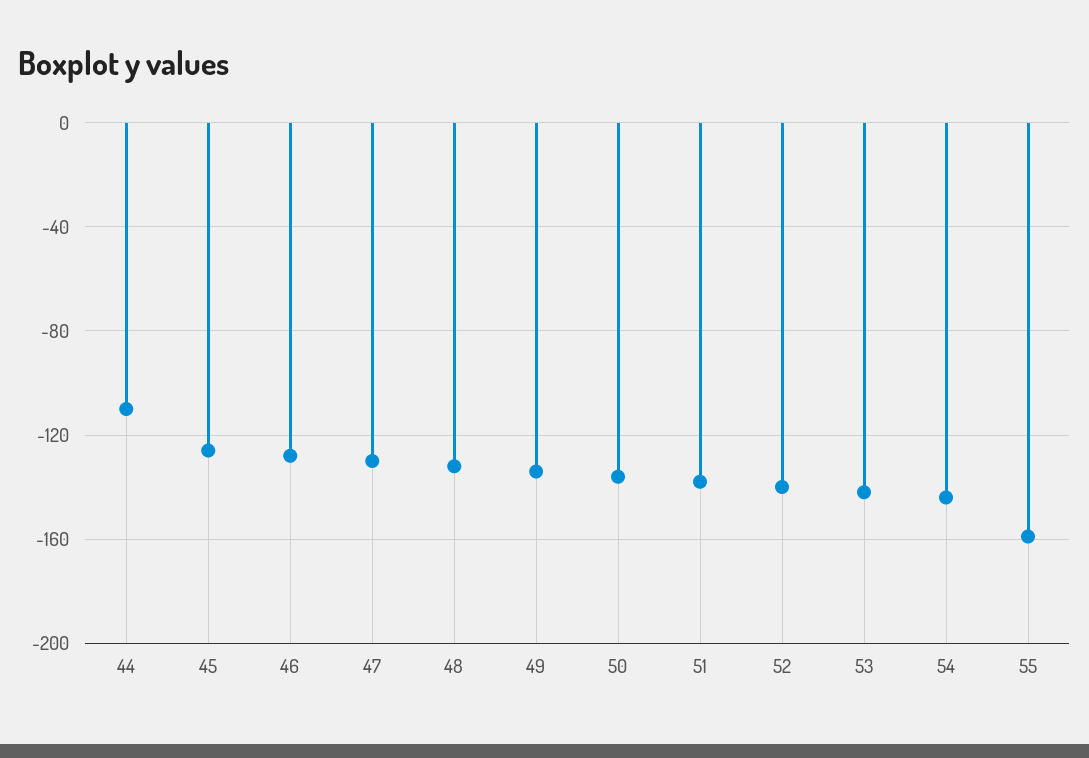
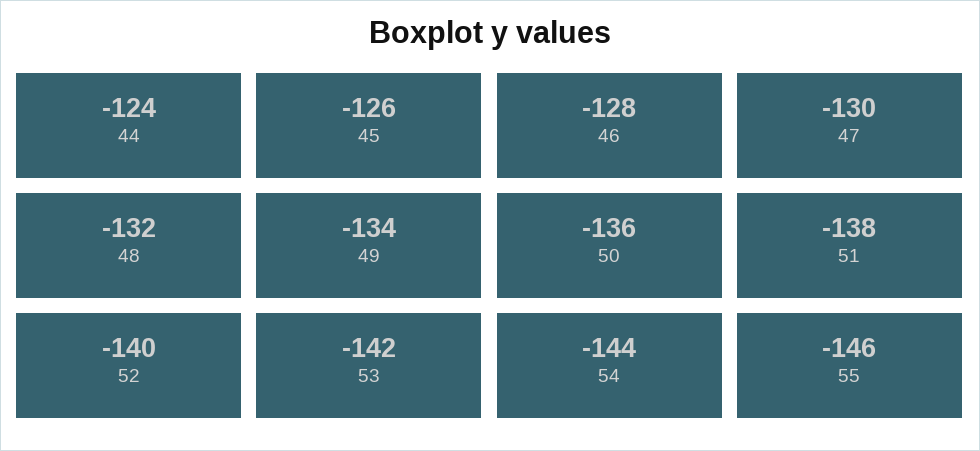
44: -110 -> -124
55: -160 -> -146

